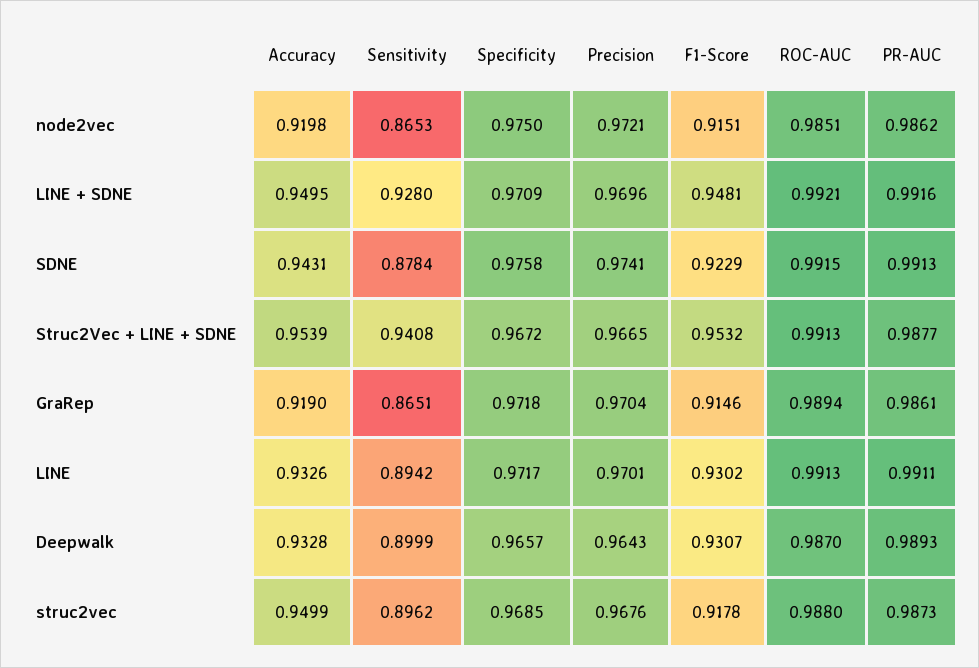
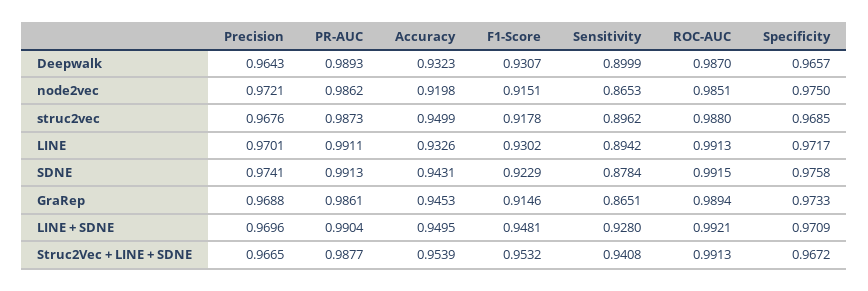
PR-AUC, LINE + SDNE: 0.9916 -> 0.9904
Accuracy, GraRep: 0.919 -> 0.9453
Specificity, GraRep: 0.9718 -> 0.9733
Precision, GraRep: 0.9704 -> 0.9688
Accuracy, Deepwalk: 0.9328 -> 0.9323

